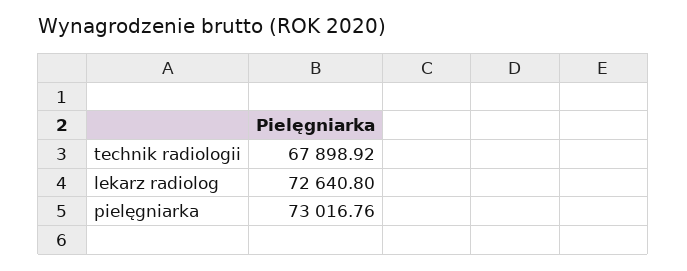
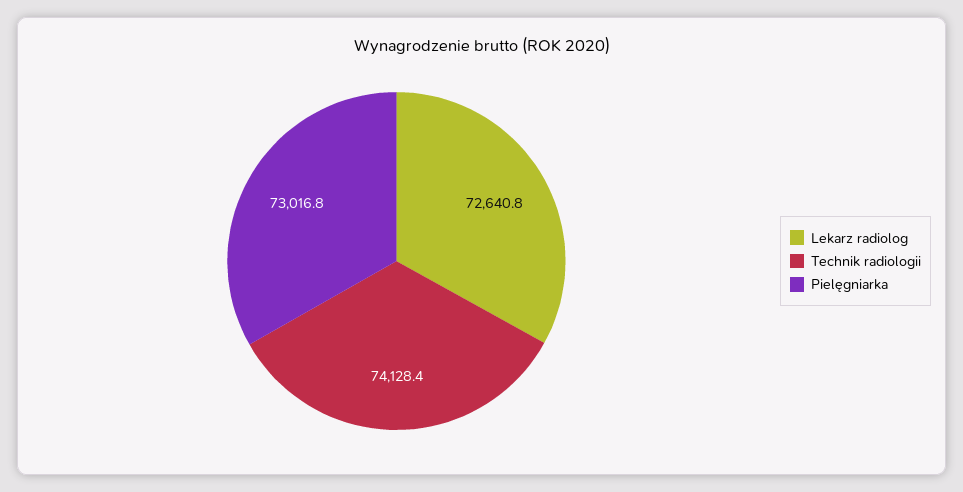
technik radiologii: 67898.92 -> 74128.4

